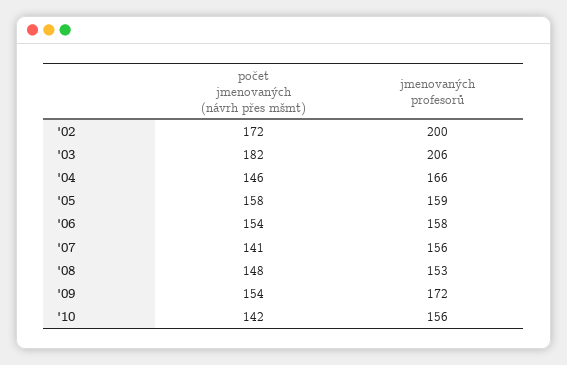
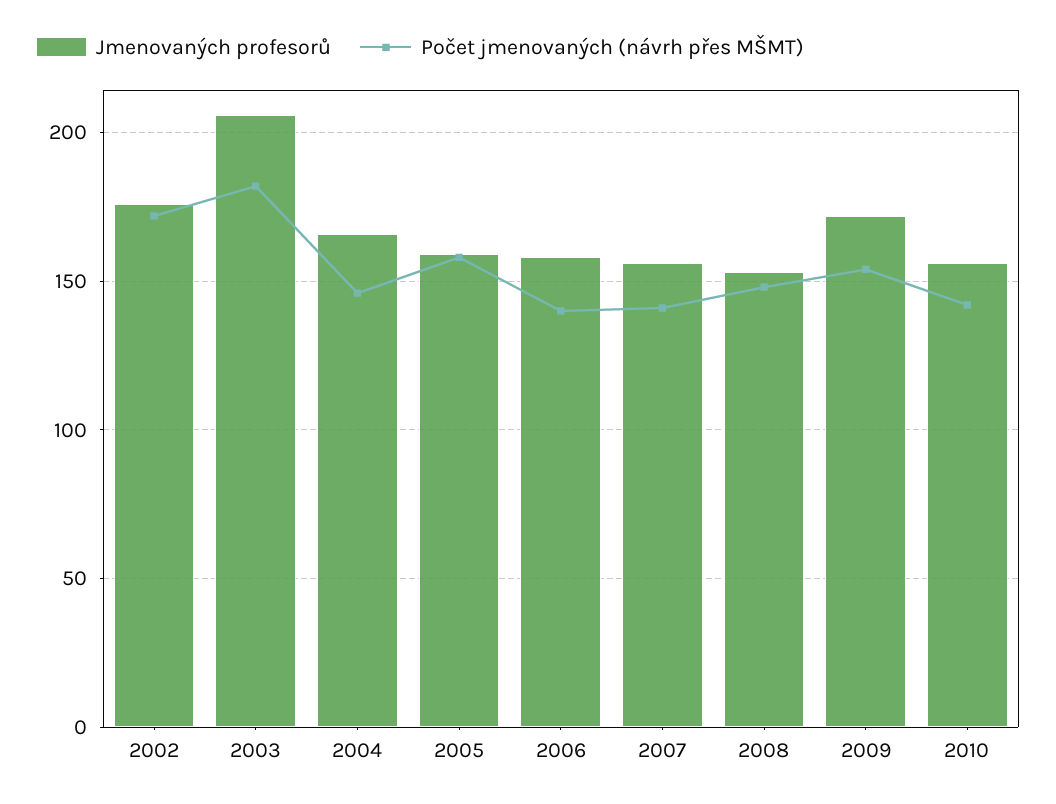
jmenovaných profesorů, '02: 200 -> 175
počet jmenovaných (návrh přes mšmt), '06: 154 -> 140

